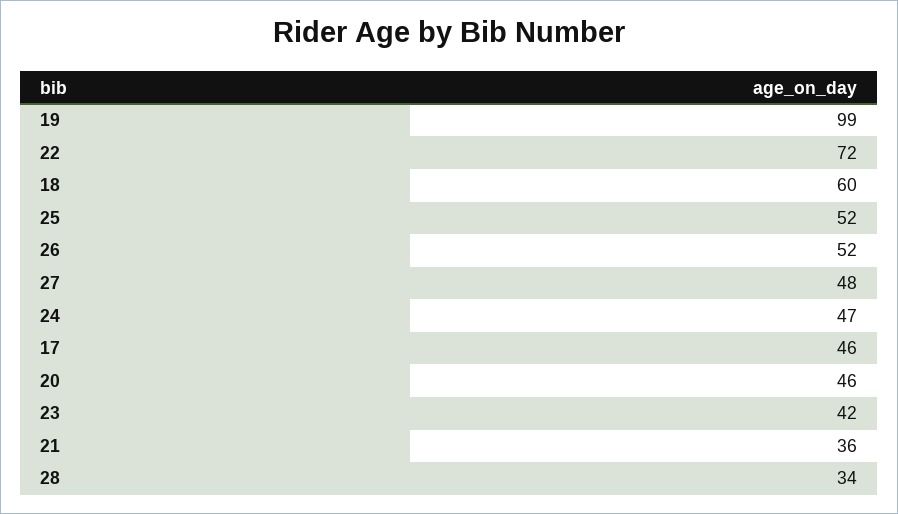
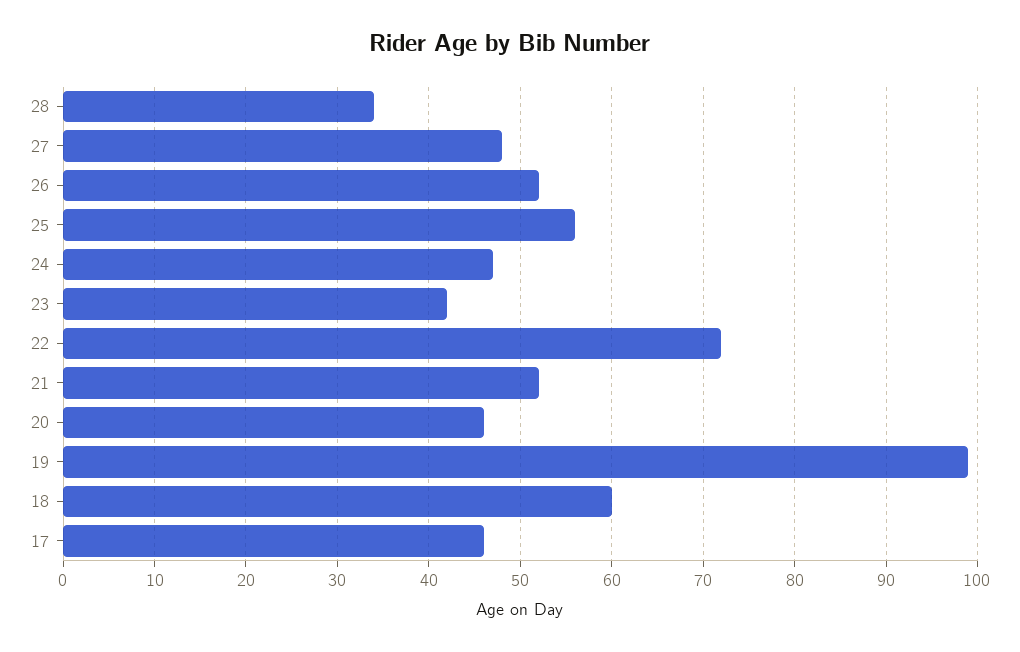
25: 52 -> 56
21: 36 -> 52

